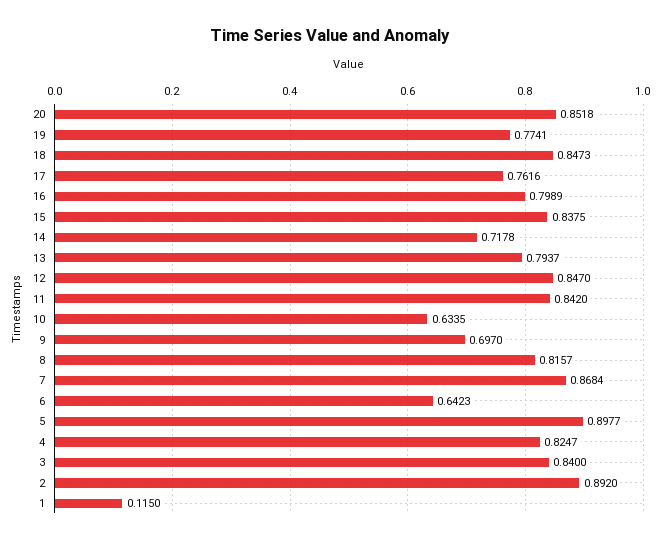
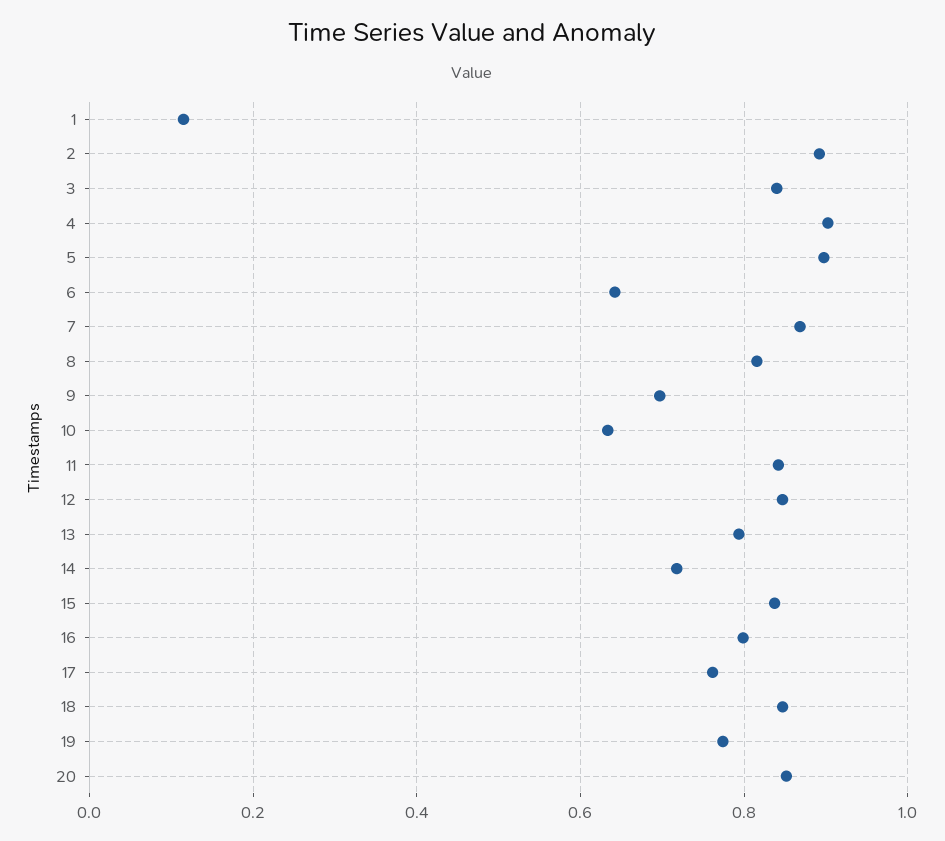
4: 0.8247 -> 0.9

